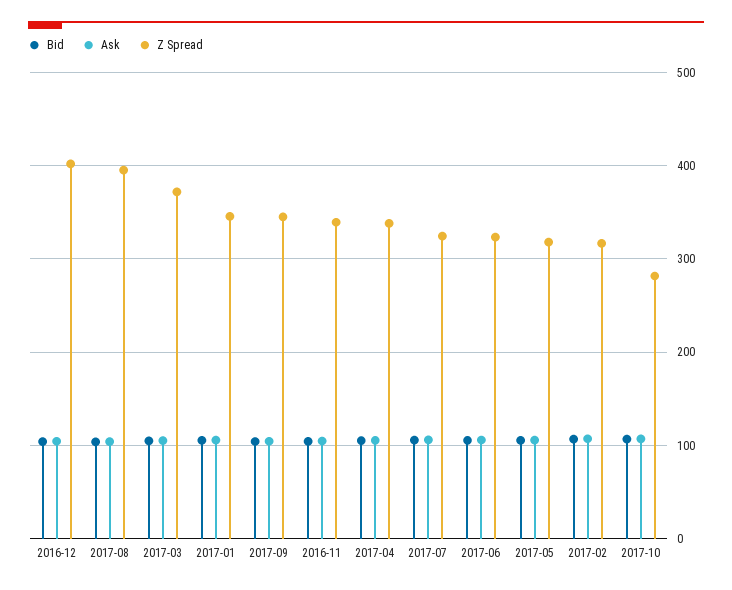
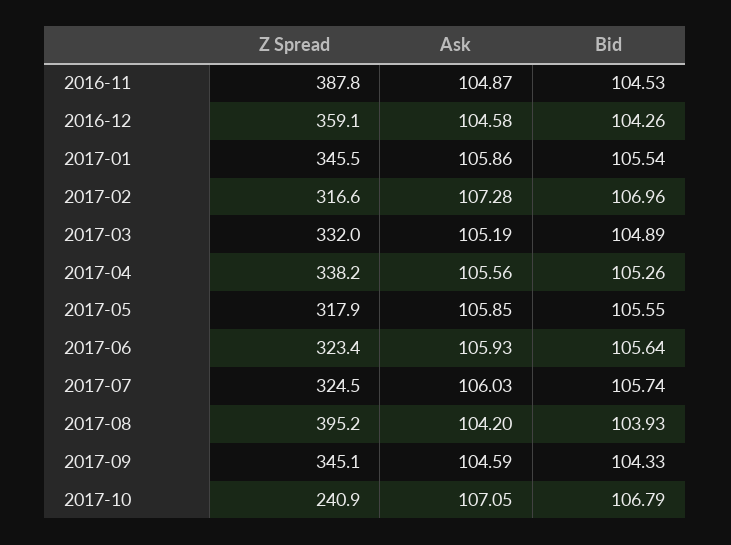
Z Spread, 2016-12: 400 -> 359.1
Z Spread, 2017-03: 370 -> 332
Z Spread, 2016-11: 340 -> 387.8
Z Spread, 2017-10: 280 -> 240.9

